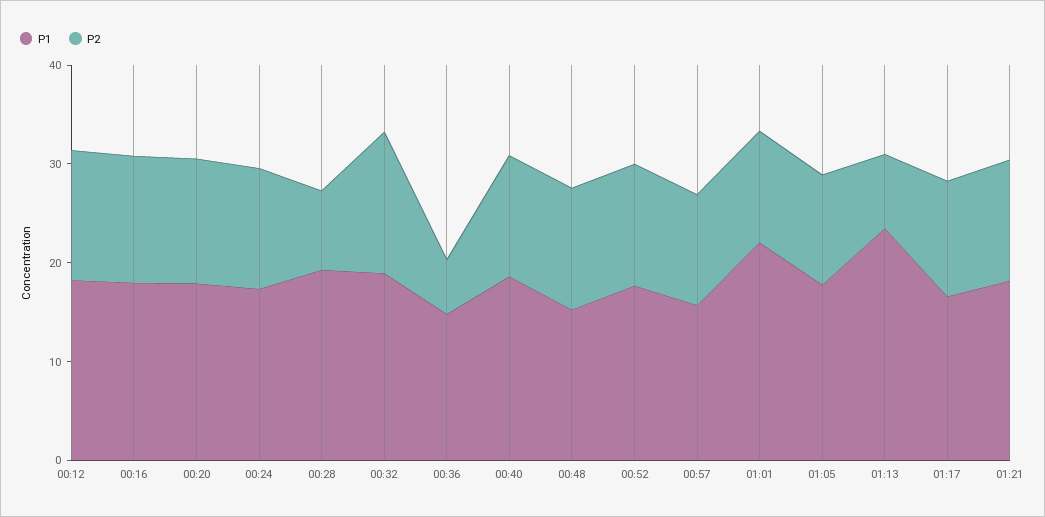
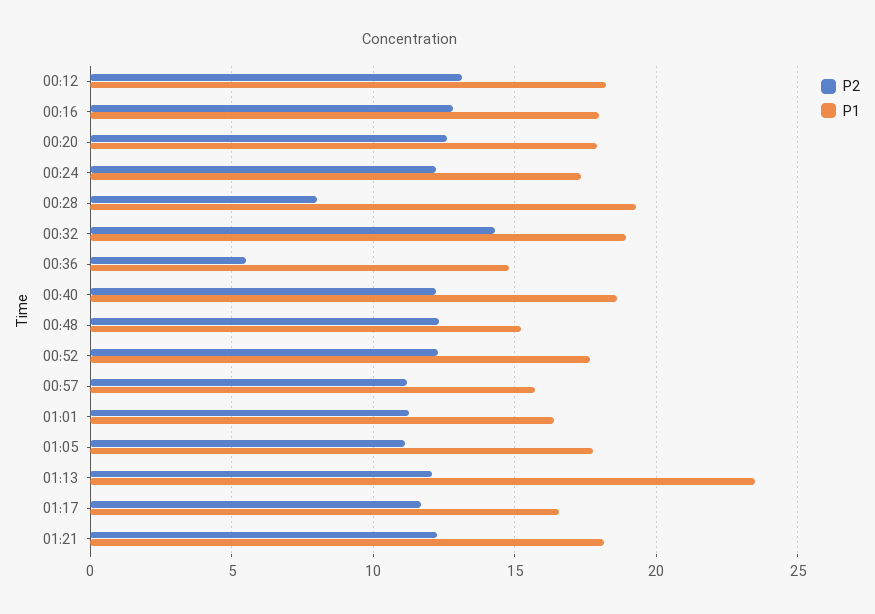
P1, 01:01: 22 -> 16.5
P2, 01:13: 8 -> 12

